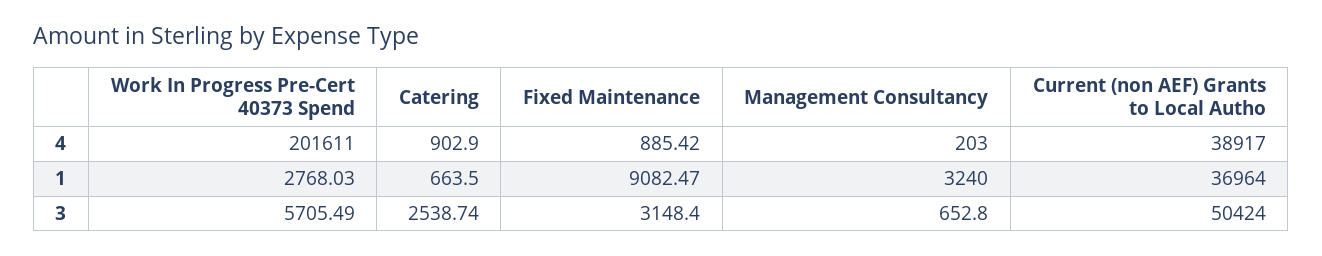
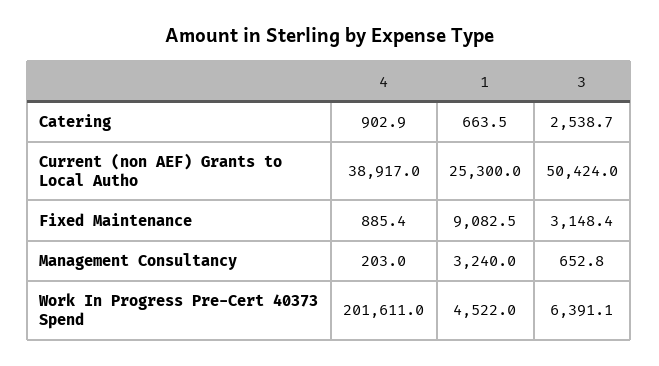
Work In Progress Pre-Cert 40373 Spend, 1: 2768.03 -> 4522
Current (non AEF) Grants to Local Autho, 1: 36964 -> 25300
Work In Progress Pre-Cert 40373 Spend, 3: 5705.49 -> 6391.1

